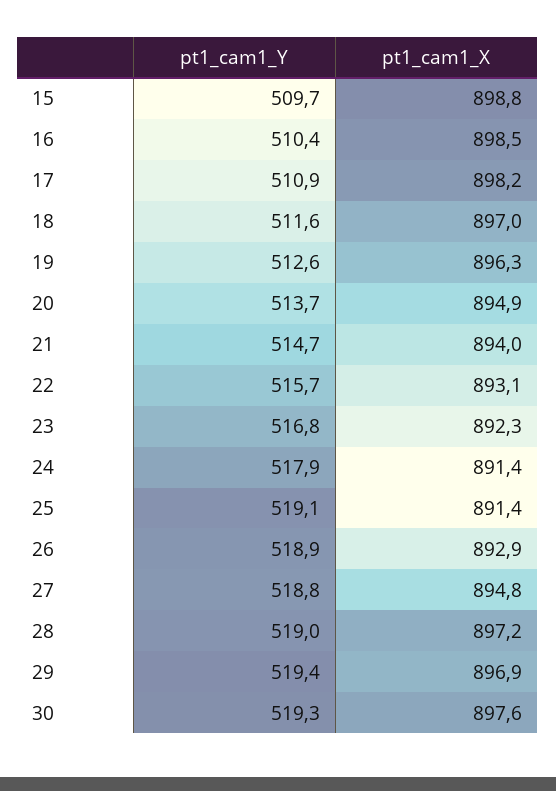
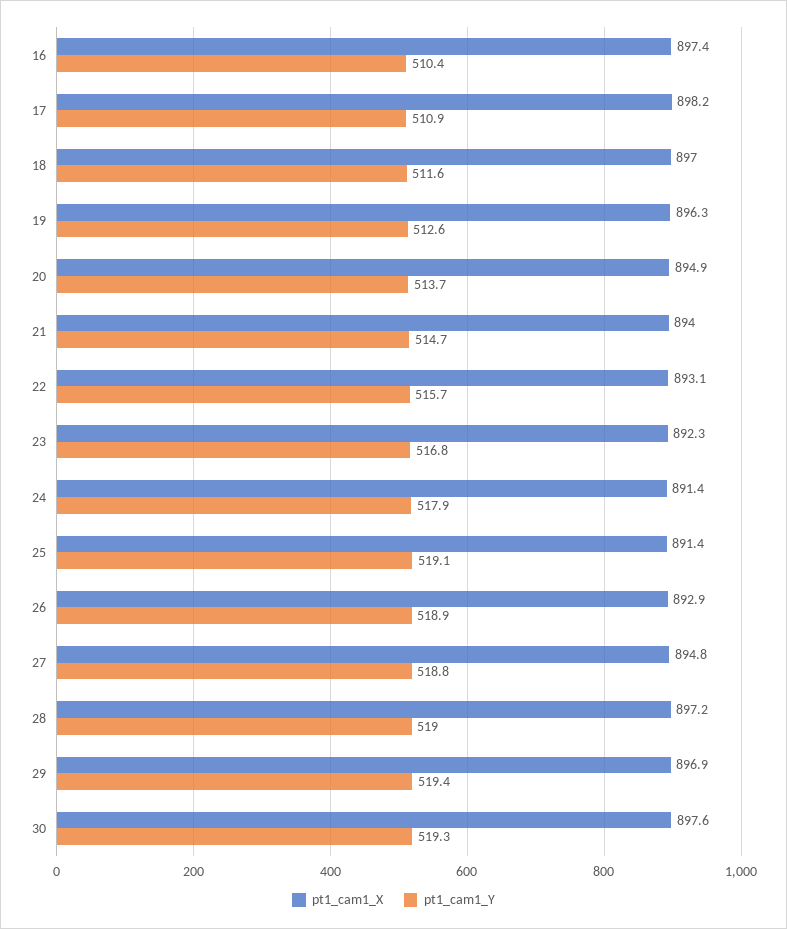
pt1_cam1_Y, 15: 509.7 -> none
pt1_cam1_X, 15: 898.8 -> none
pt1_cam1_X, 16: 898.5 -> 897.4

